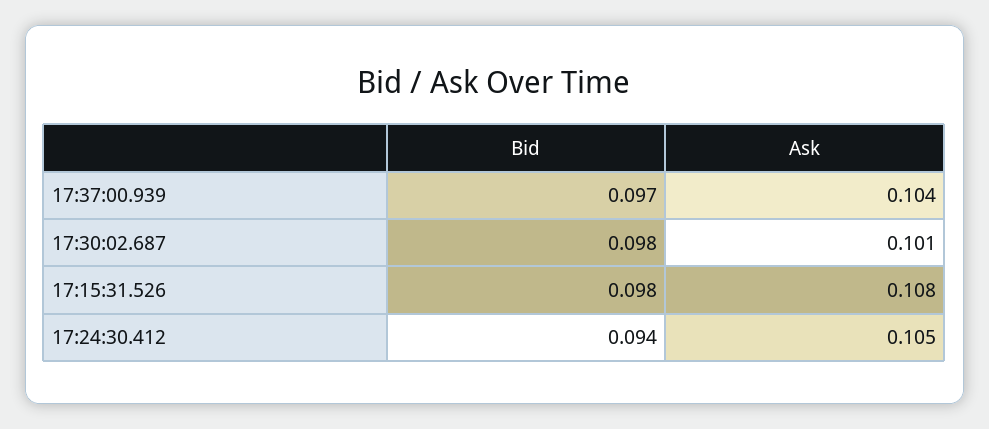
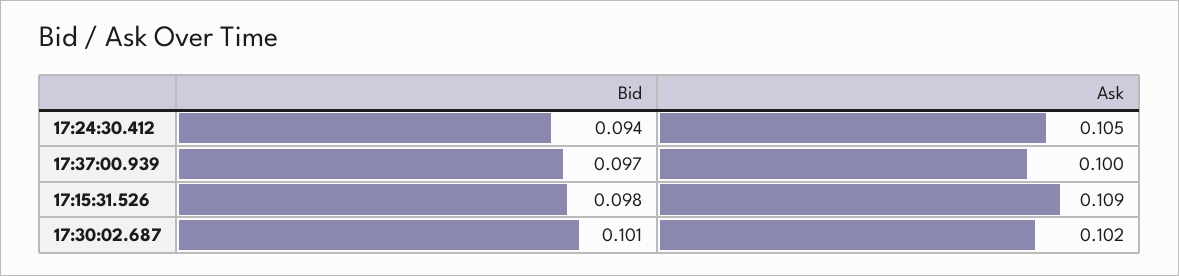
Ask, 17:37:00.939: 0.104 -> 0.1
Bid, 17:30:02.687: 0.098 -> 0.101
Ask, 17:30:02.687: 0.101 -> 0.102
Ask, 17:15:31.526: 0.108 -> 0.109

